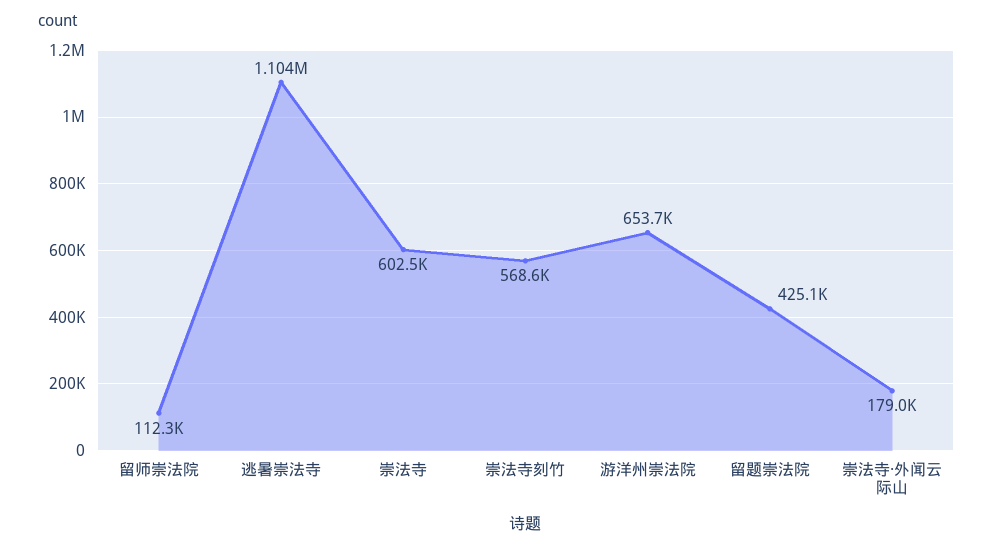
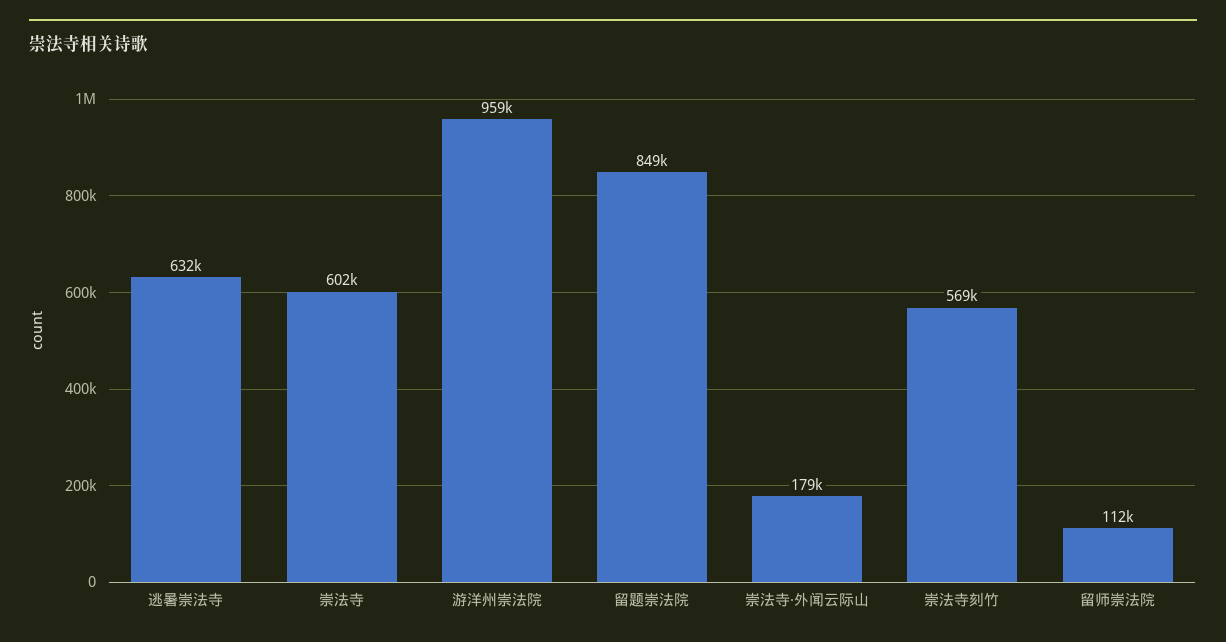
逃暑崇法寺: 1104000 -> 632000
游洋州崇法院: 653700 -> 959000
留题崇法院: 425100 -> 849000

